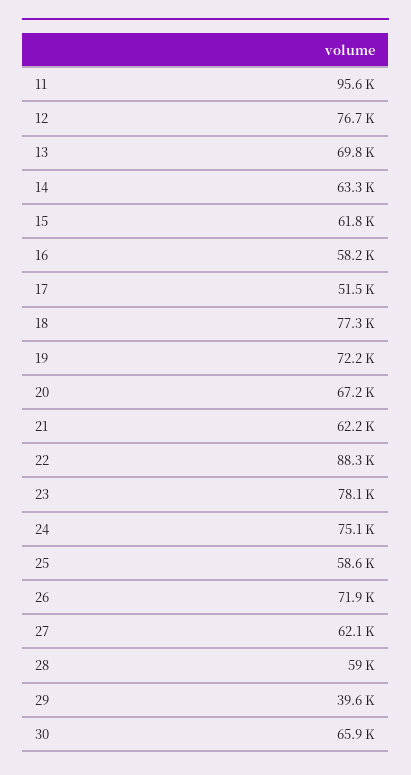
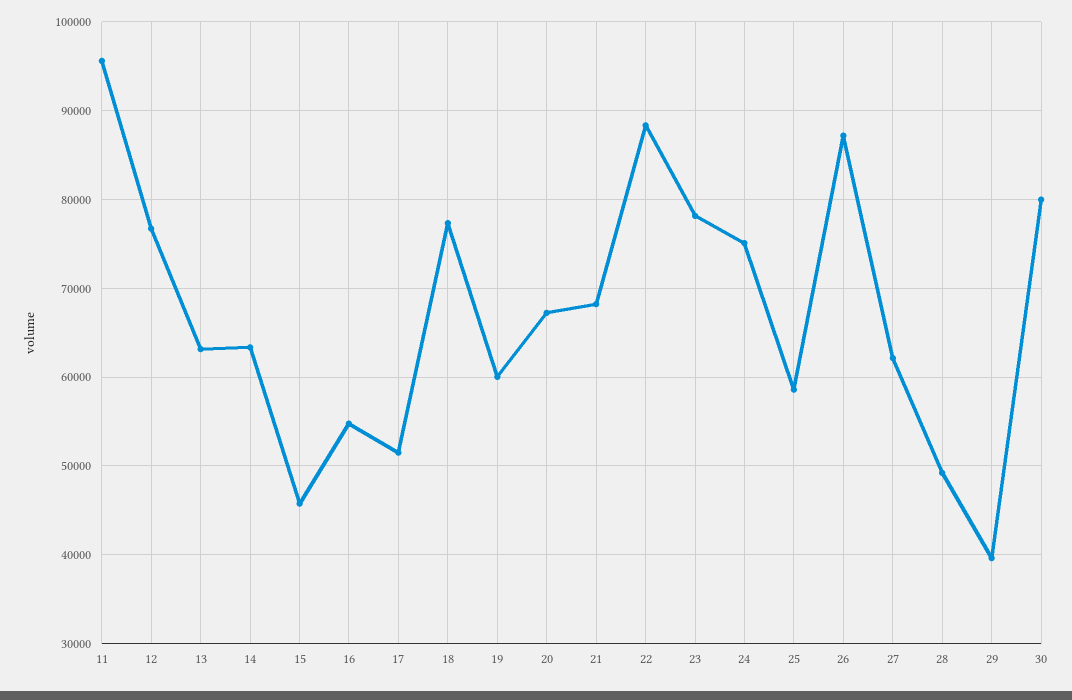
13: 69800 -> 63000
15: 61800 -> 46000
16: 58200 -> 55000
19: 72200 -> 60000
21: 62200 -> 68000
26: 71900 -> 87000
28: 59000 -> 49000
30: 65900 -> 80000

